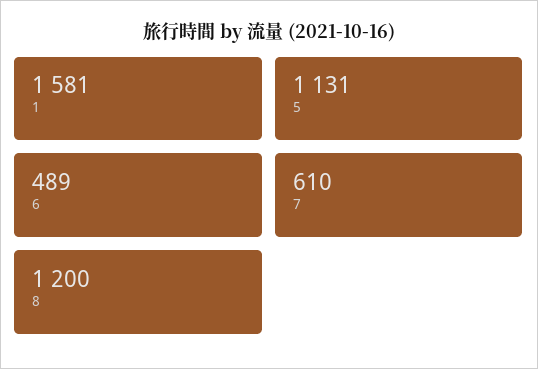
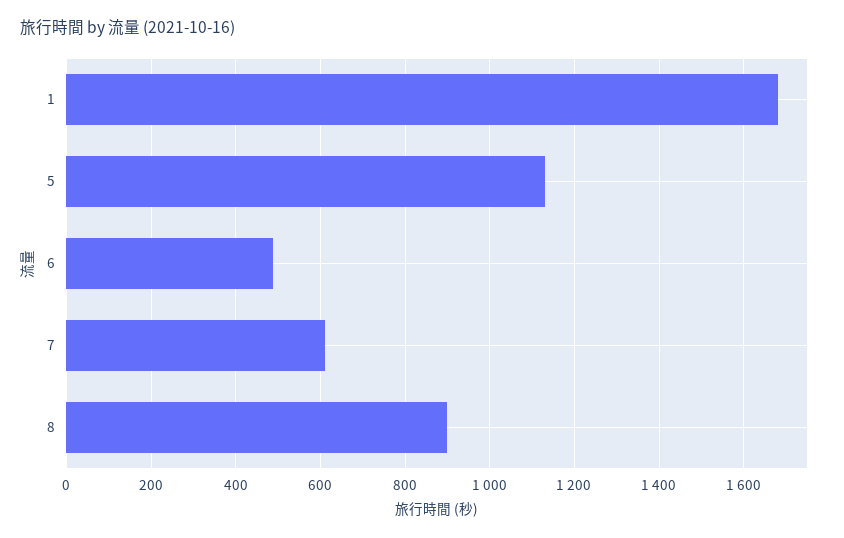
1: 1581 -> 1680
8: 1200 -> 900

